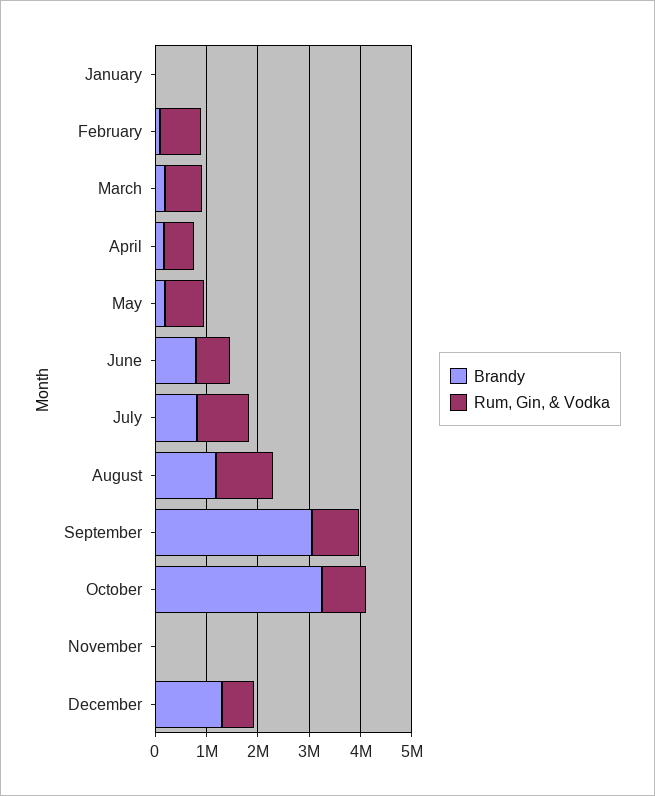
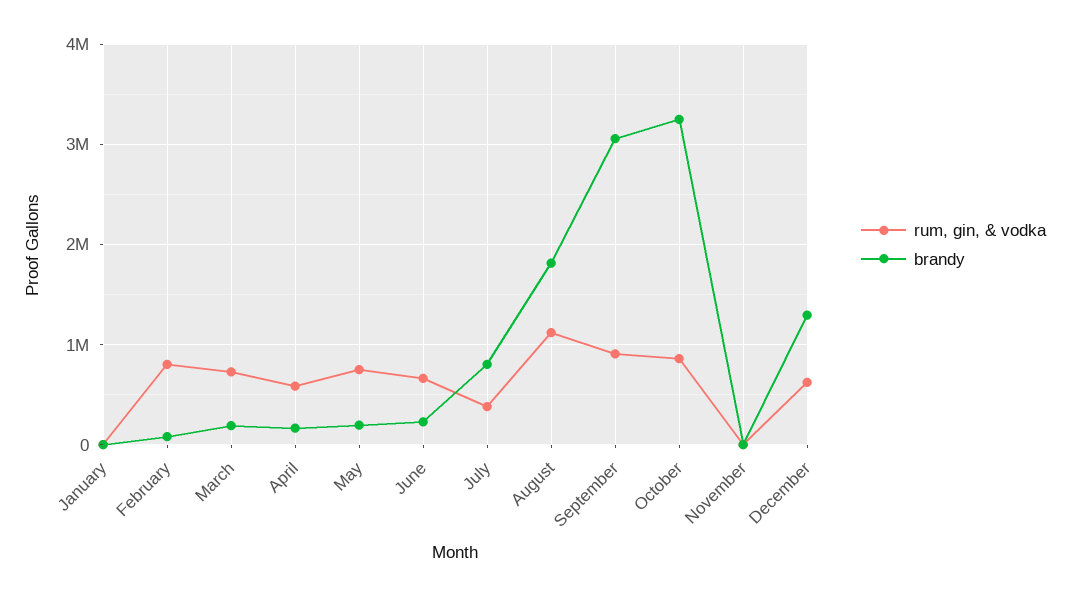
Brandy, June: 800000 -> 200000
Rum, Gin, & Vodka, July: 1000000 -> 400000
Brandy, August: 1200000 -> 1800000

